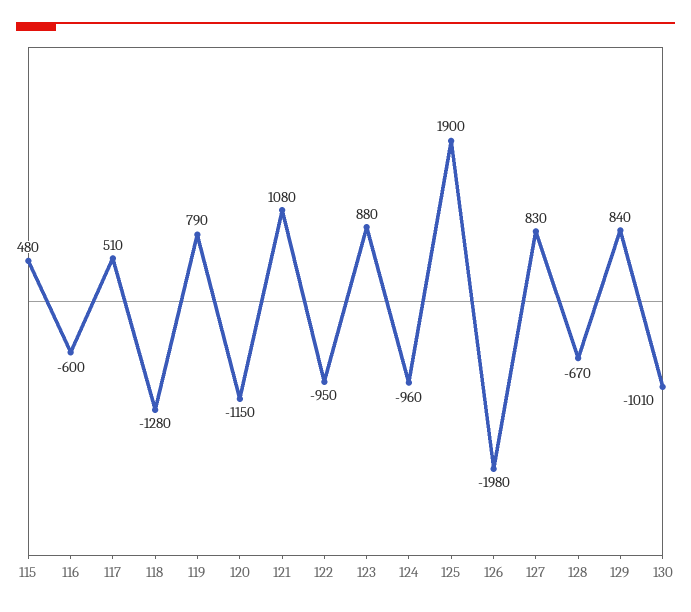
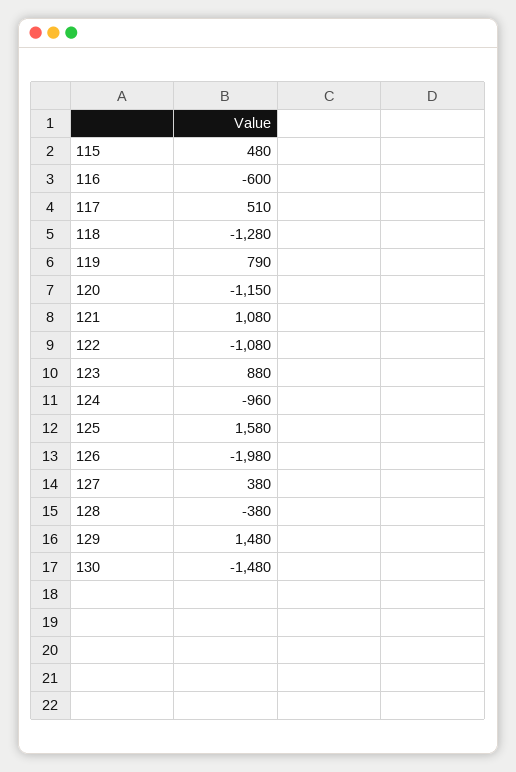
122: -950 -> -1080
125: 1900 -> 1580
127: 830 -> 380
128: -670 -> -380
129: 840 -> 1480
130: -1010 -> -1480

